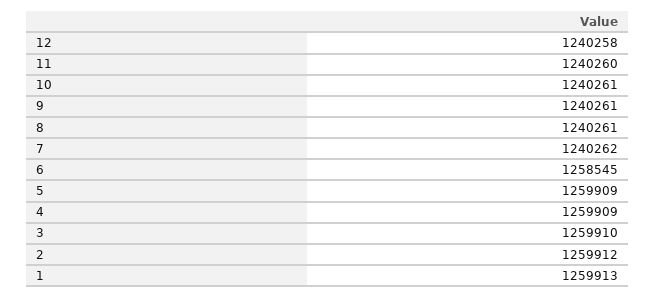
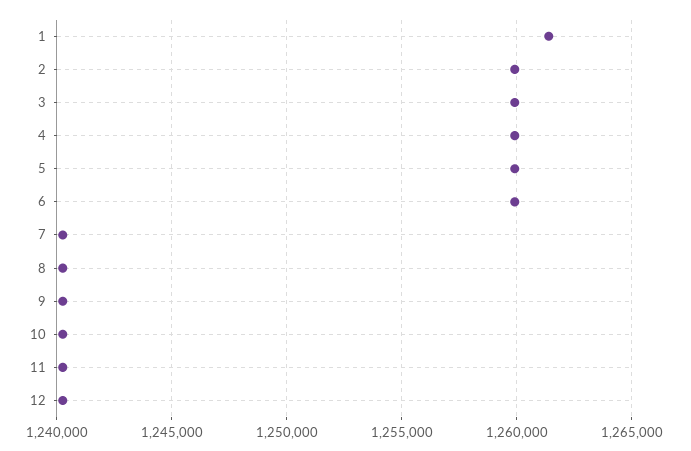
6: 1258545 -> 1260000
1: 1259913 -> 1261500

